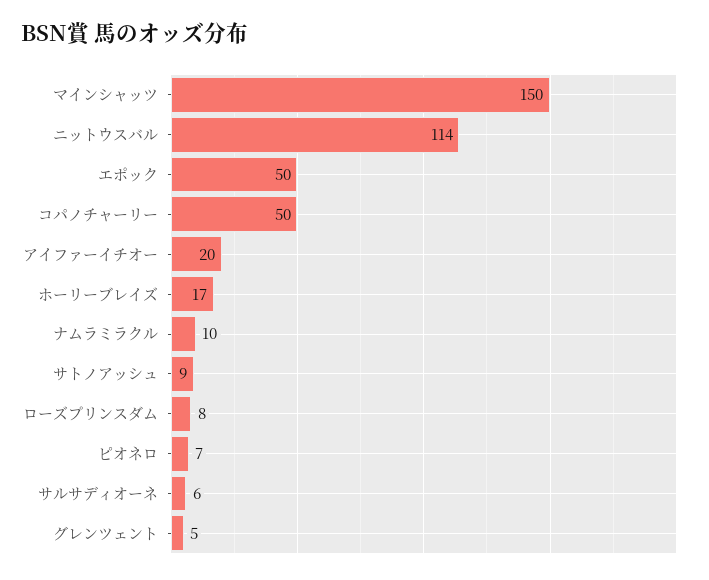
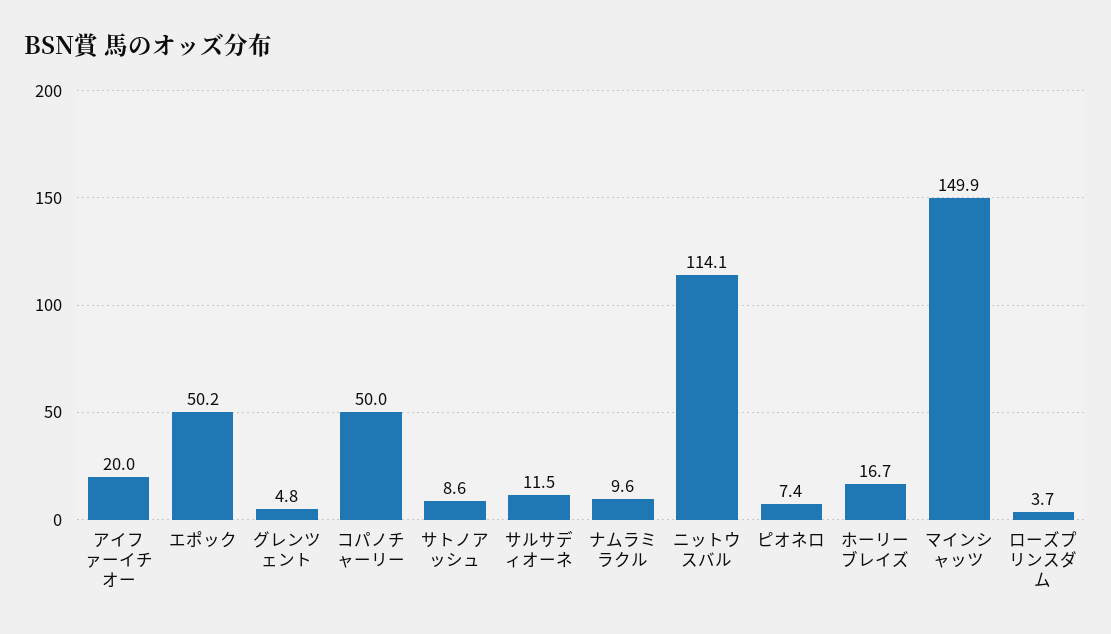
ローズプリンスダム: 8 -> 3.7
サルサディオーネ: 6 -> 11.5

